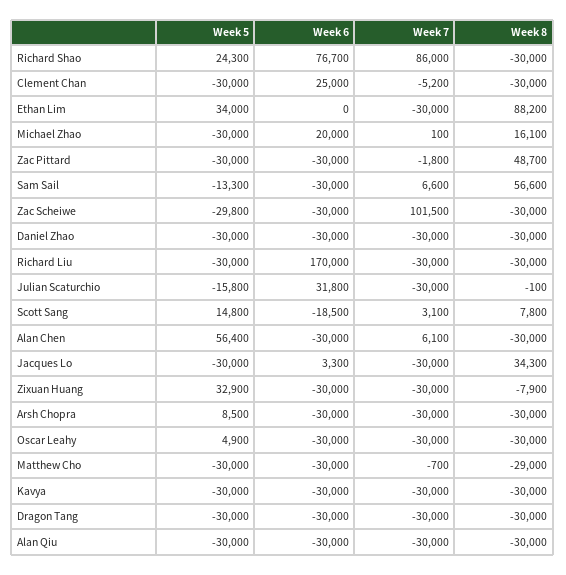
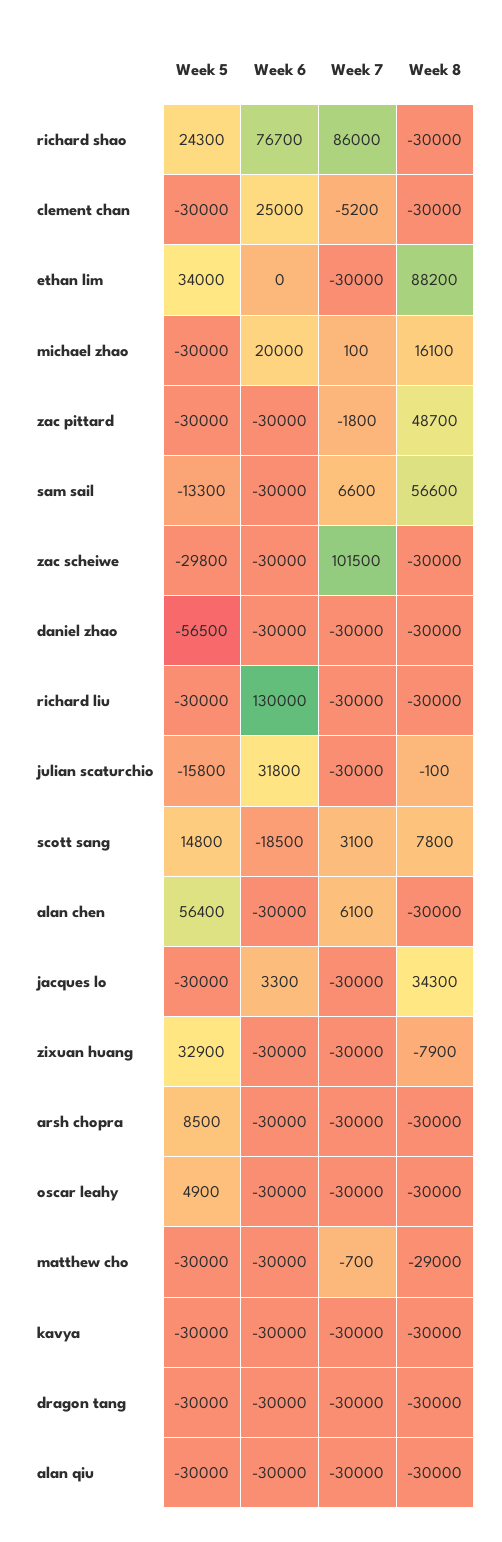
Week 5, Daniel Zhao: -30000 -> -56500
Week 6, Richard Liu: 170000 -> 130000

